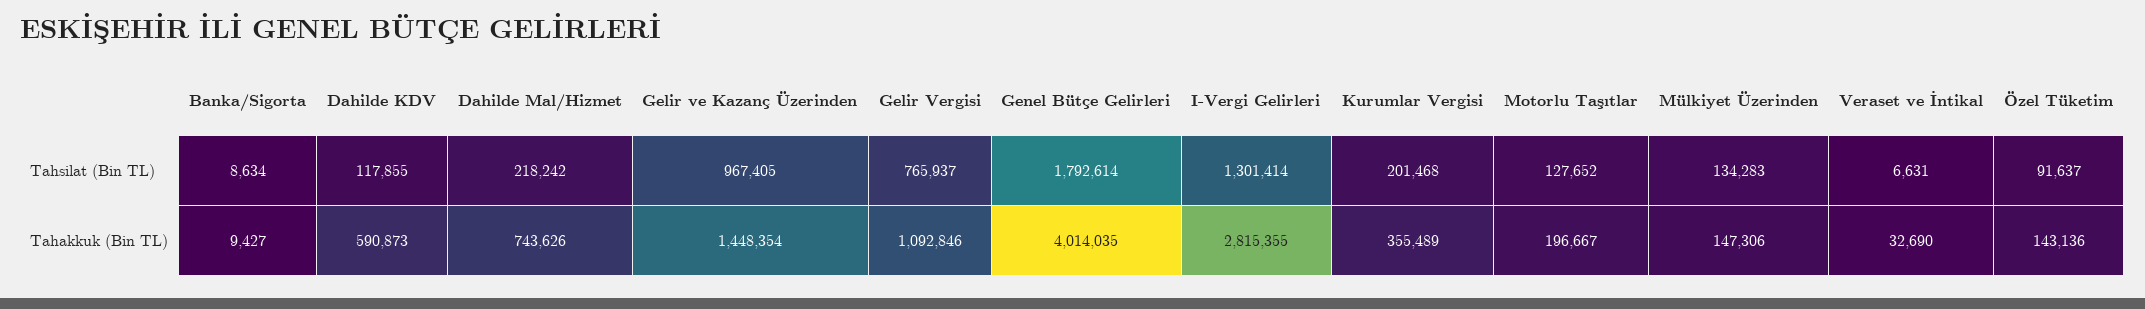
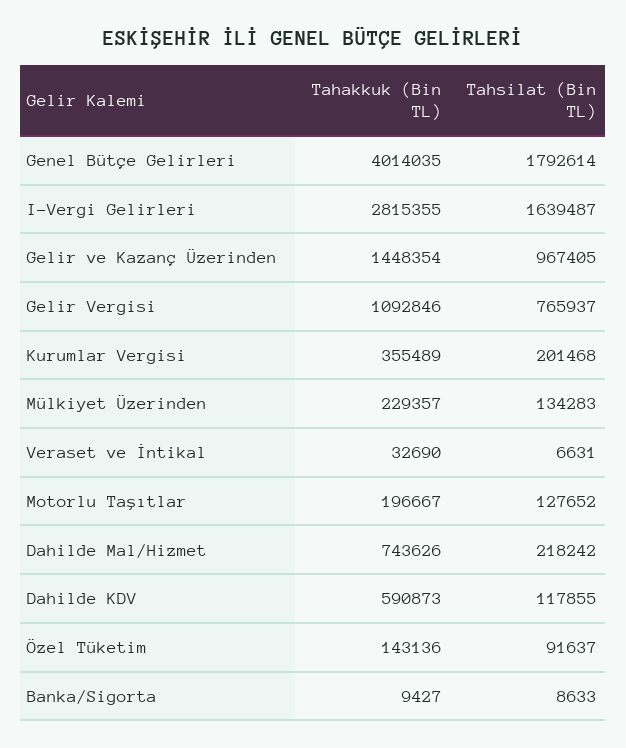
Banka/Sigorta, Tahsilat (Bin TL): 8634 -> 8633
I-Vergi Gelirleri, Tahsilat (Bin TL): 1301414 -> 1639487
Mülkiyet Üzerinden, Tahakkuk (Bin TL): 147306 -> 229357

